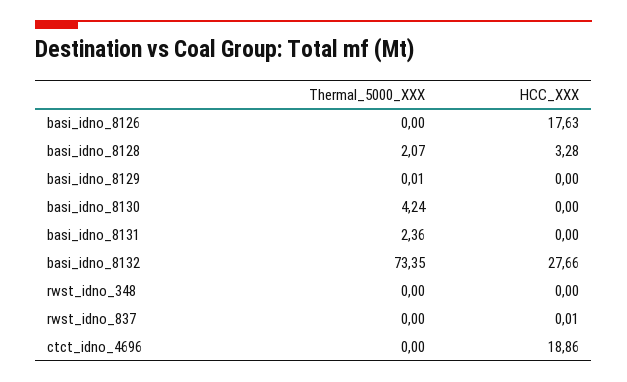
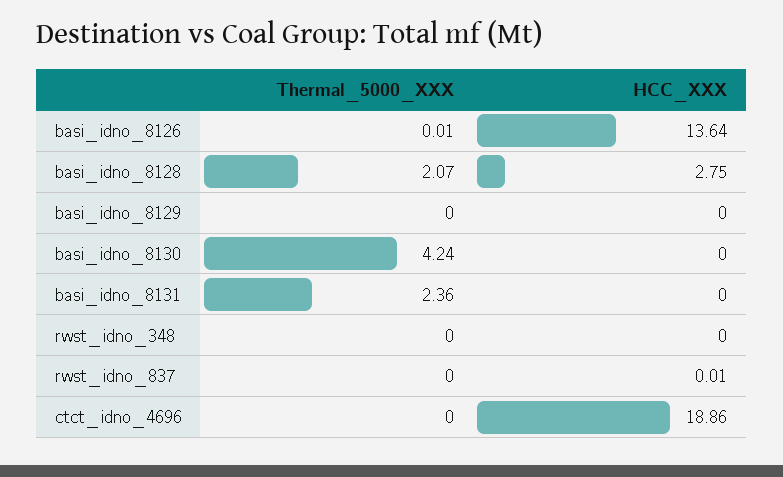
Thermal_5000_XXX, basi_idno_8126: 0 -> 0.01
HCC_XXX, basi_idno_8126: 17.63 -> 13.64
HCC_XXX, basi_idno_8128: 3.28 -> 2.75
Thermal_5000_XXX, basi_idno_8129: 0.01 -> 0
Thermal_5000_XXX, basi_idno_8132: 73.35 -> none
HCC_XXX, basi_idno_8132: 27.66 -> none

